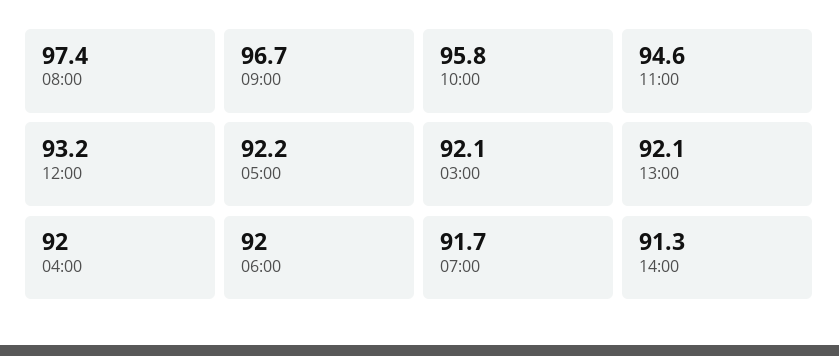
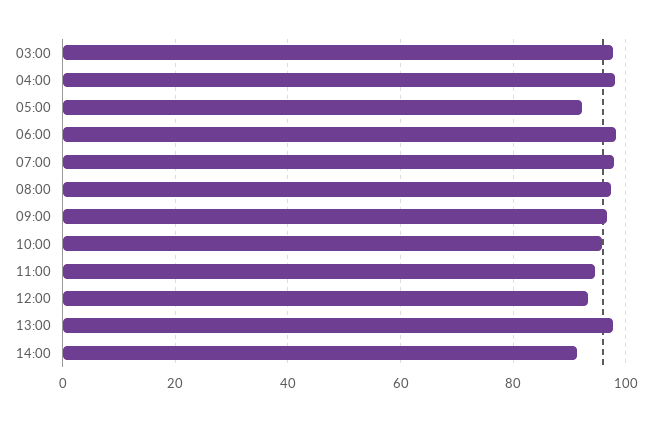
03:00: 92.1 -> 98
13:00: 92.1 -> 98
04:00: 92 -> 98
06:00: 92 -> 98
07:00: 91.7 -> 98

